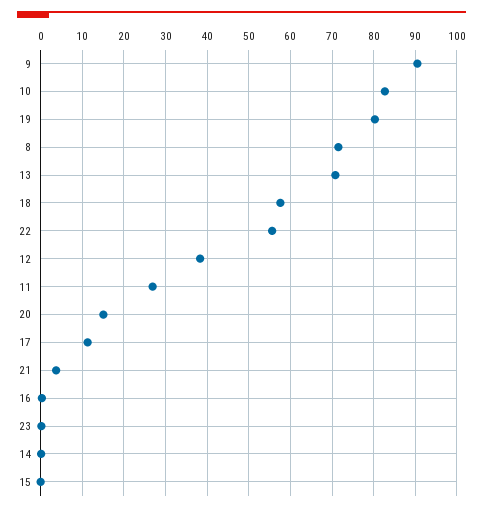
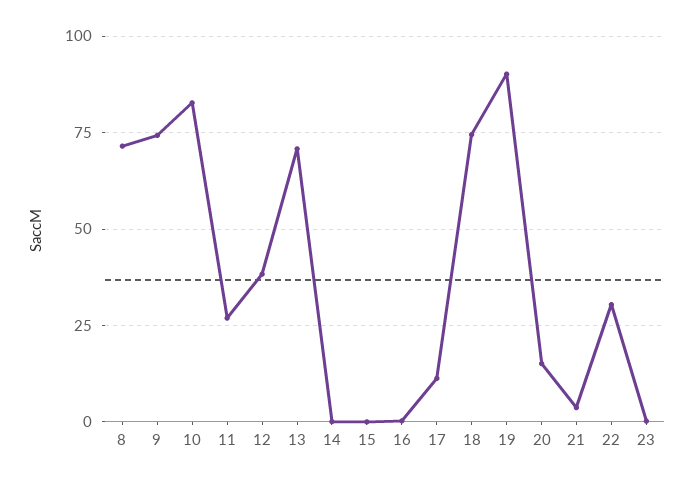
9: 90 -> 75
19: 80 -> 90
18: 58 -> 75
22: 56 -> 30

